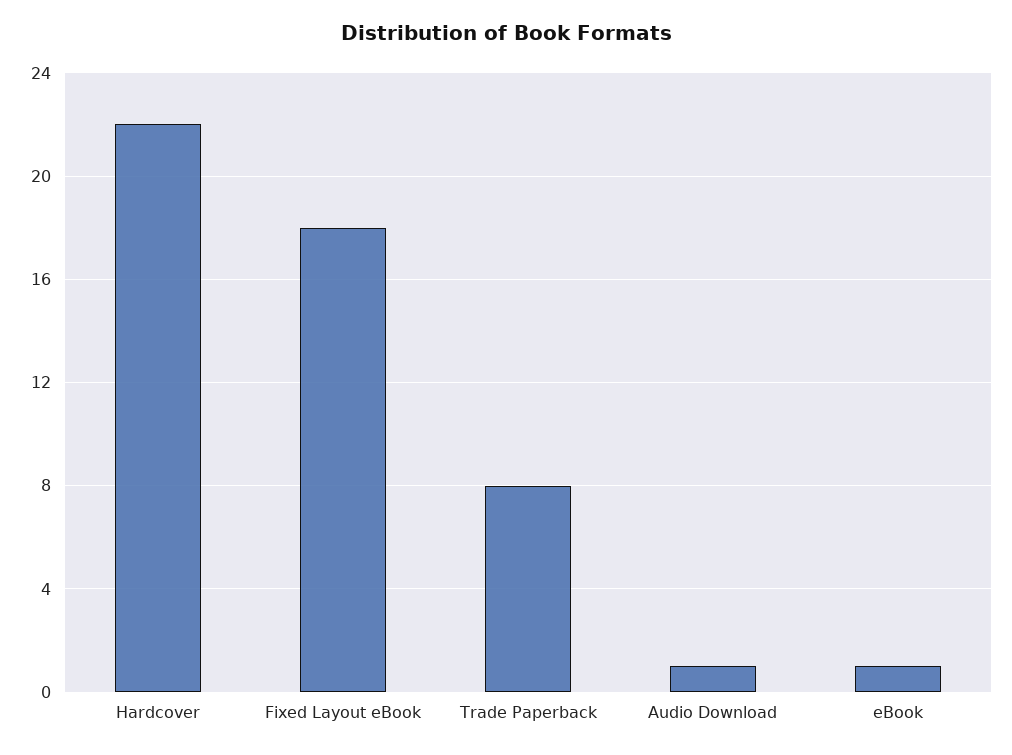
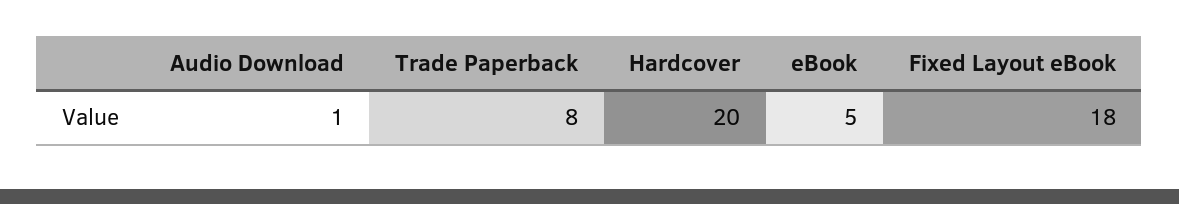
Hardcover: 22 -> 20
eBook: 1 -> 5

